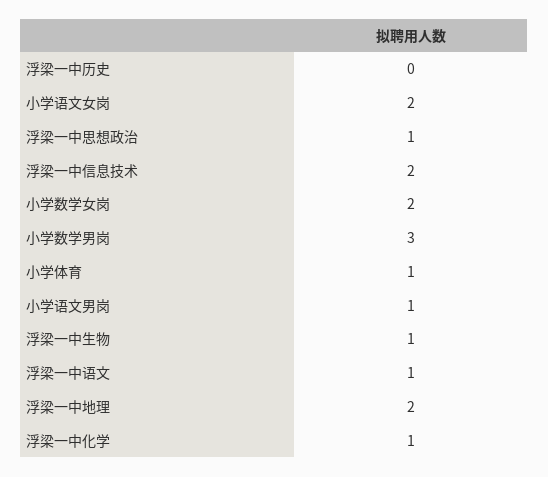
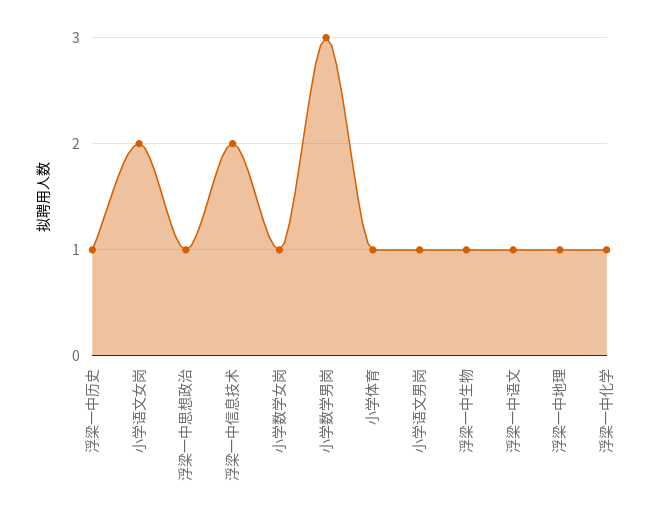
浮梁一中历史: 0 -> 1
小学数学女岗: 2 -> 1
浮梁一中地理: 2 -> 1

